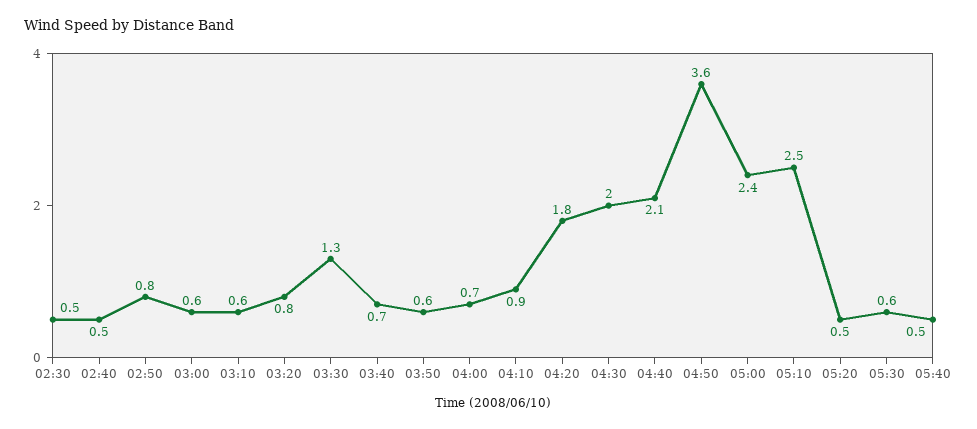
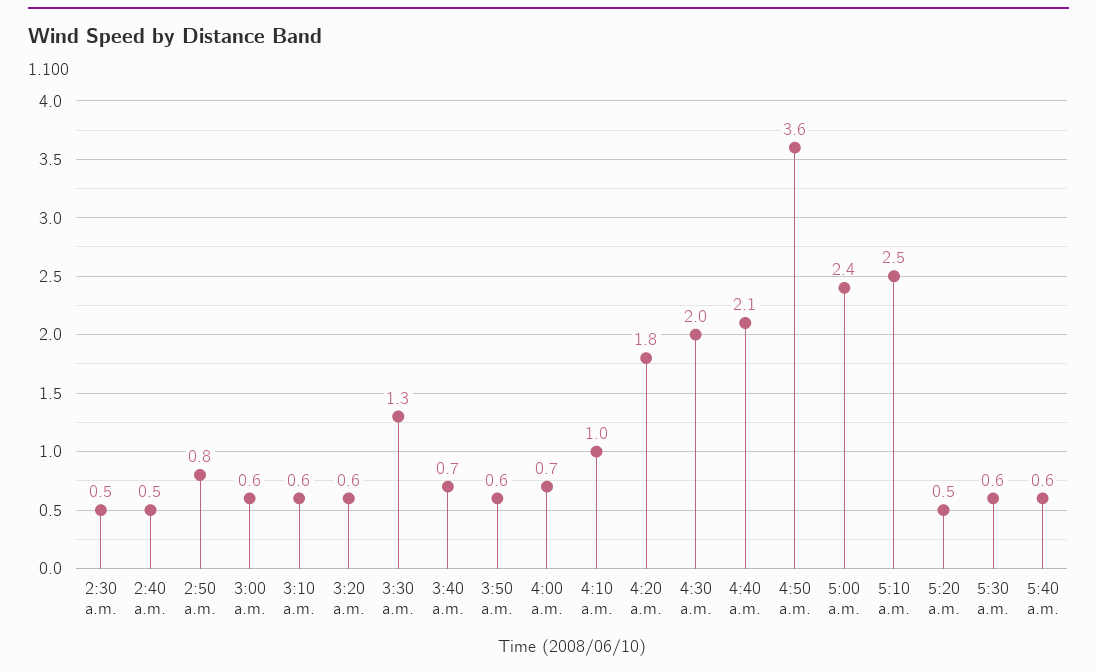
03:20: 0.8 -> 0.6
04:10: 0.9 -> 1
05:40: 0.5 -> 0.6

